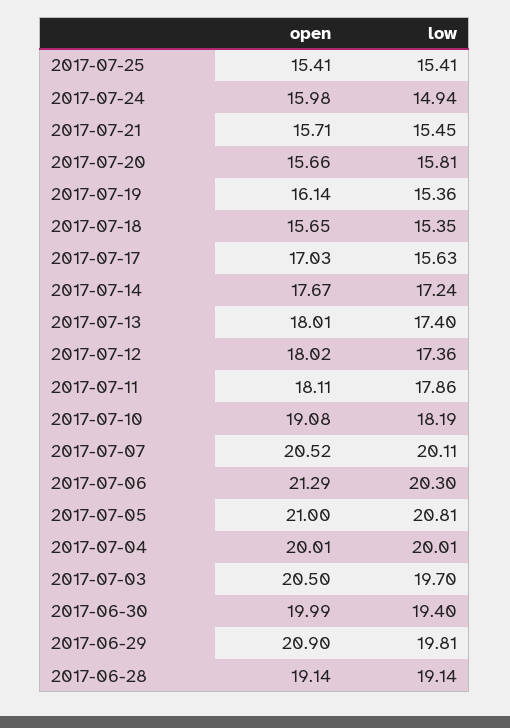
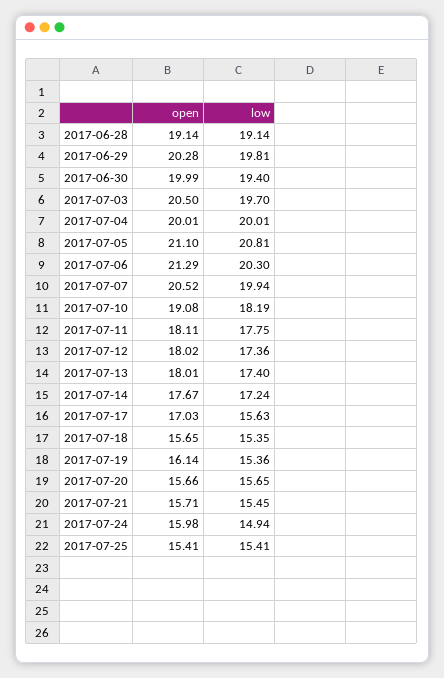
low, 2017-07-20: 15.81 -> 15.65
low, 2017-07-11: 17.86 -> 17.75
low, 2017-07-07: 20.11 -> 19.94
open, 2017-07-05: 21 -> 21.1
open, 2017-06-29: 20.9 -> 20.28

